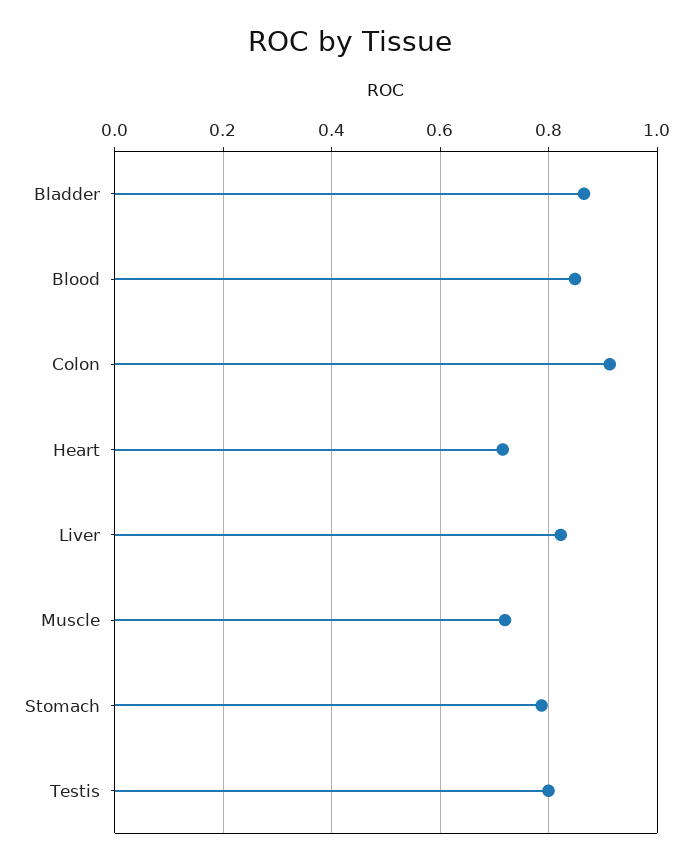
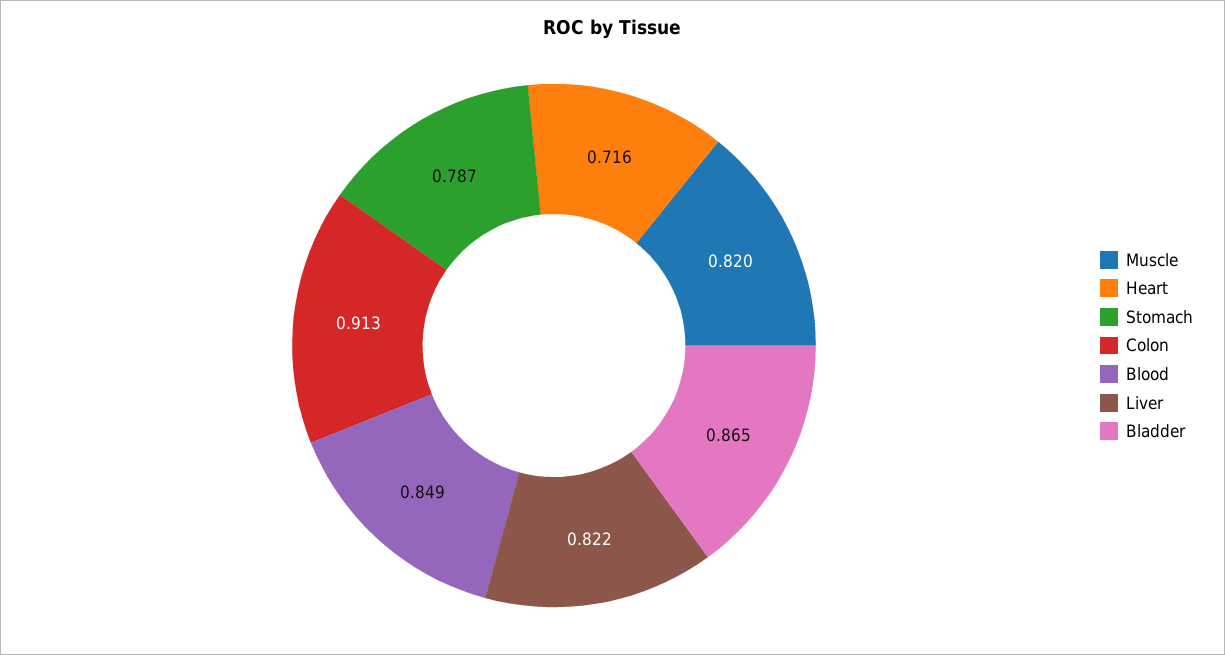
Muscle: 0.72 -> 0.82
Testis: 0.8 -> none

